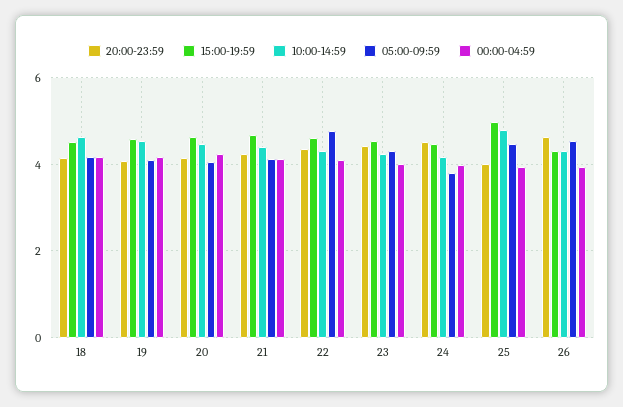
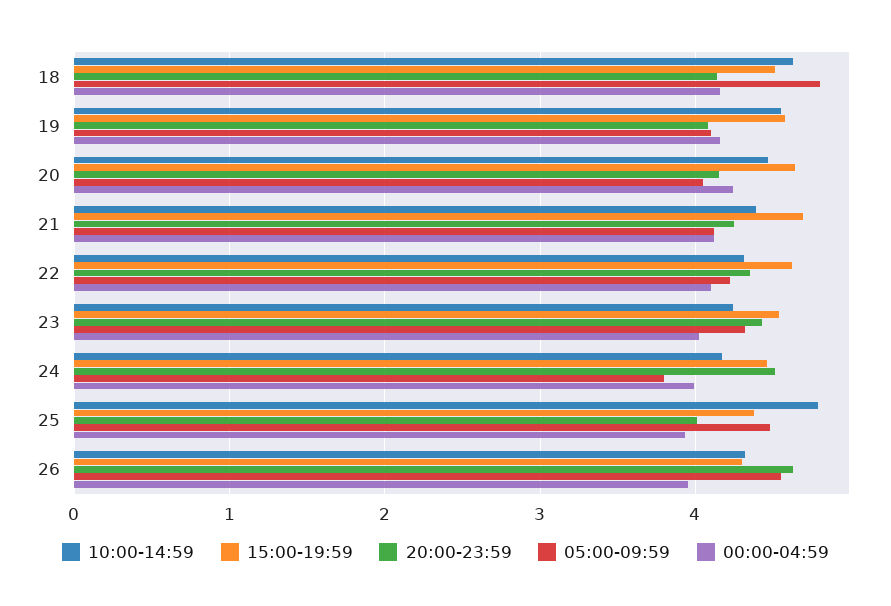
05:00-09:59, 18: 4.2 -> 4.8
05:00-09:59, 22: 4.8 -> 4.2
15:00-19:59, 25: 5 -> 4.4

